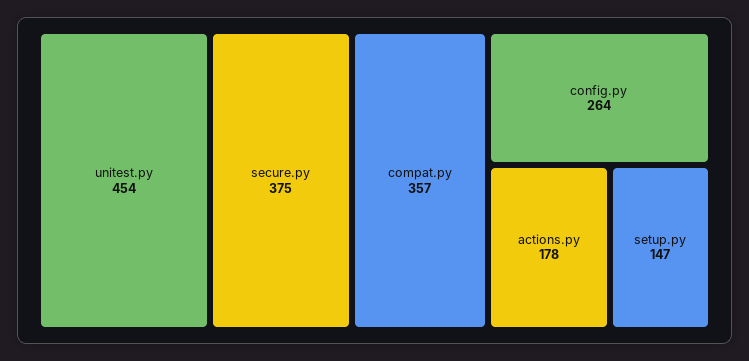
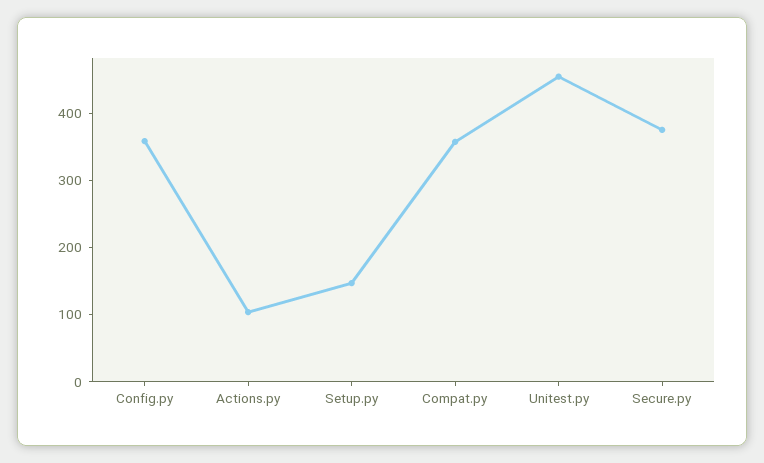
config.py: 264 -> 360
actions.py: 178 -> 100

